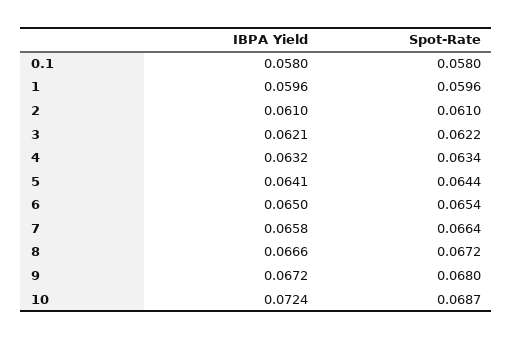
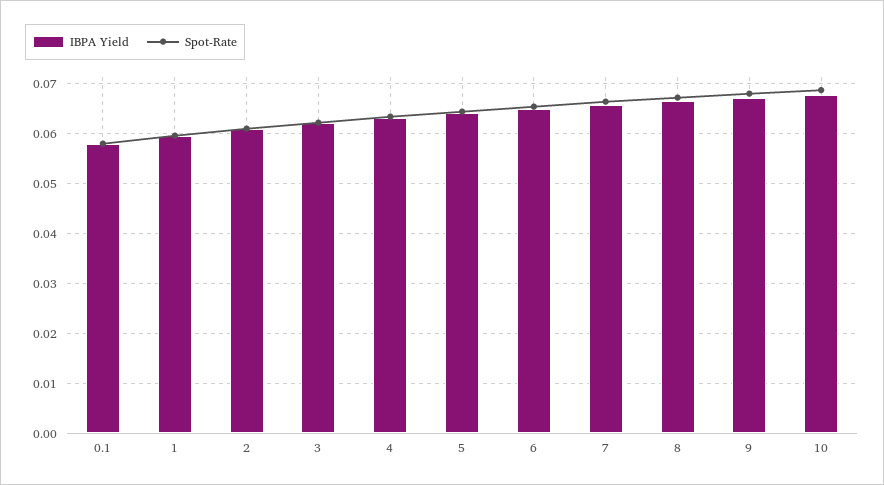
IBPA Yield, 10: 0.0724 -> 0.068

